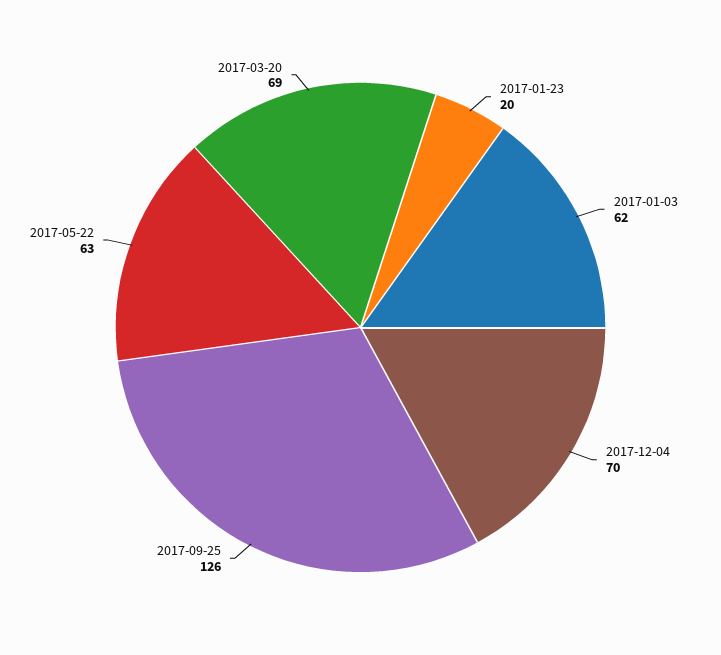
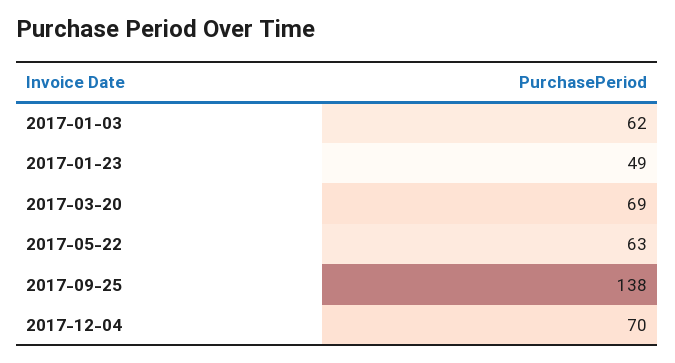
2017-01-23: 20 -> 49
2017-09-25: 126 -> 138

